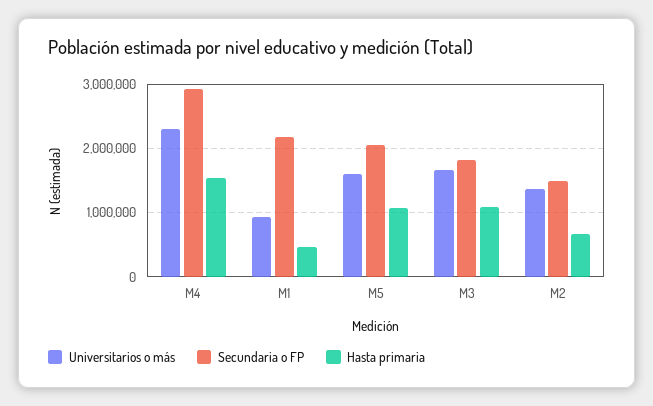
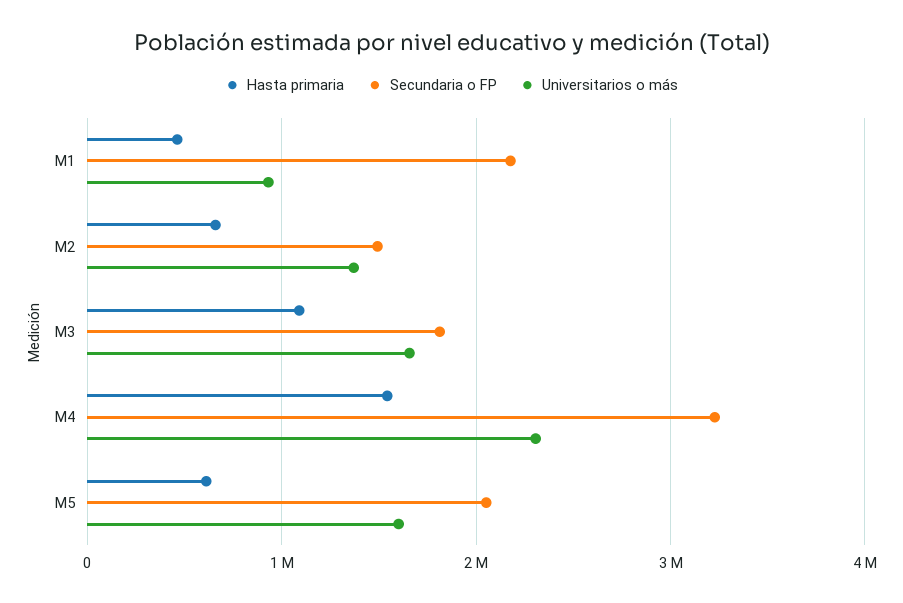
Secundaria o FP, M4: 2900000 -> 3200000
Hasta primaria, M5: 1100000 -> 600000

